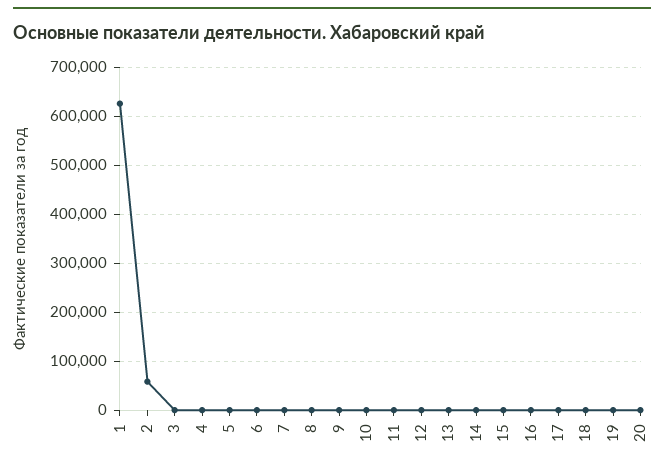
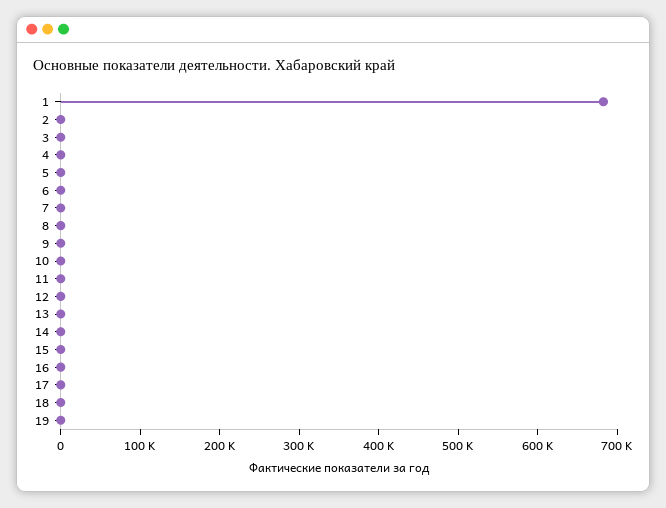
1: 620000 -> 680000
2: 60000 -> 0
20: 0 -> none

